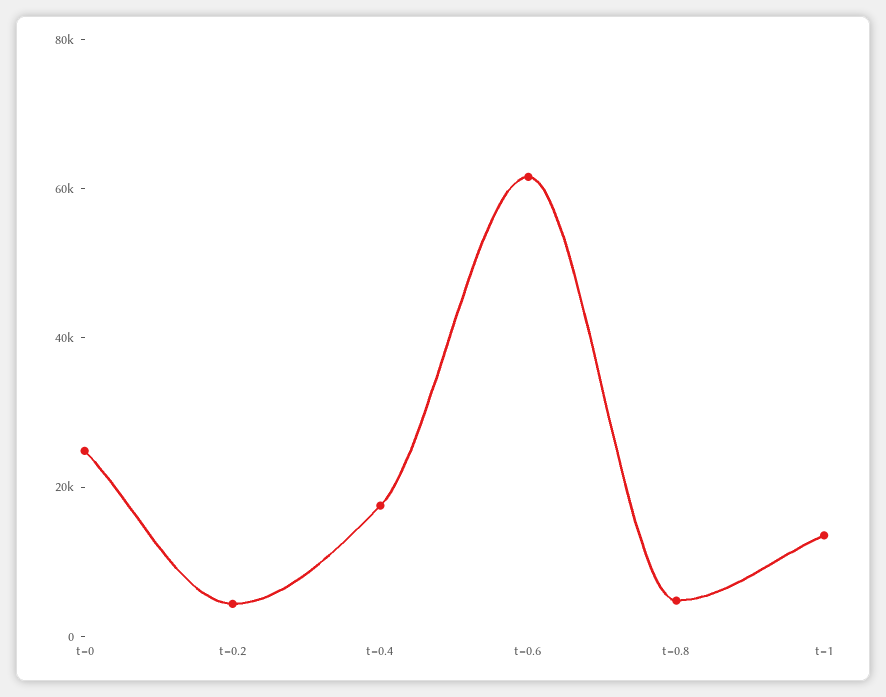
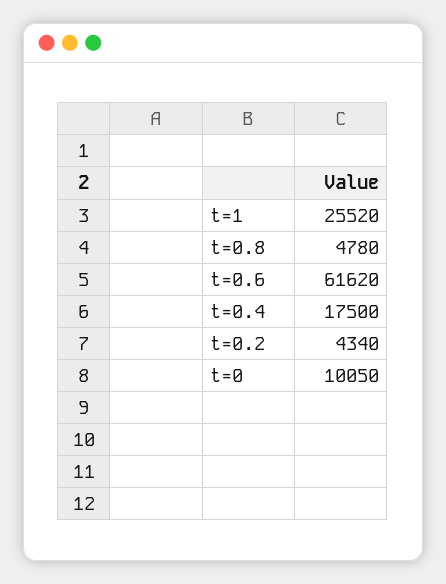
t=0: 25000 -> 10050
t=1: 15000 -> 25520

